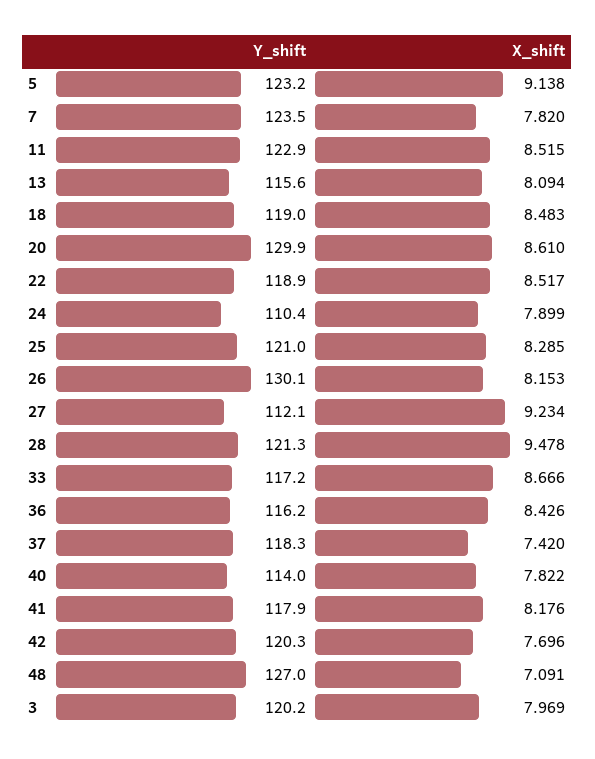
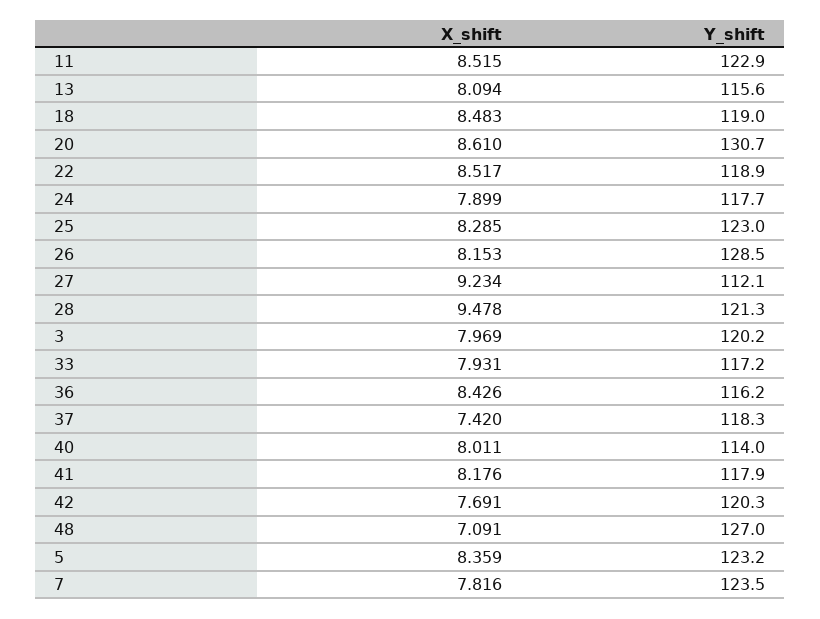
X_shift, 5: 9.138 -> 8.359
X_shift, 7: 7.82 -> 7.816
Y_shift, 20: 129.9 -> 130.7
Y_shift, 24: 110.4 -> 117.7
Y_shift, 25: 121 -> 123
Y_shift, 26: 130.1 -> 128.5
X_shift, 33: 8.666 -> 7.931
X_shift, 40: 7.822 -> 8.011
X_shift, 42: 7.696 -> 7.691

